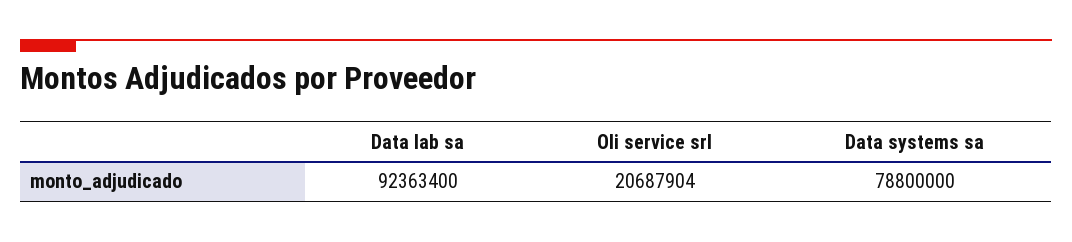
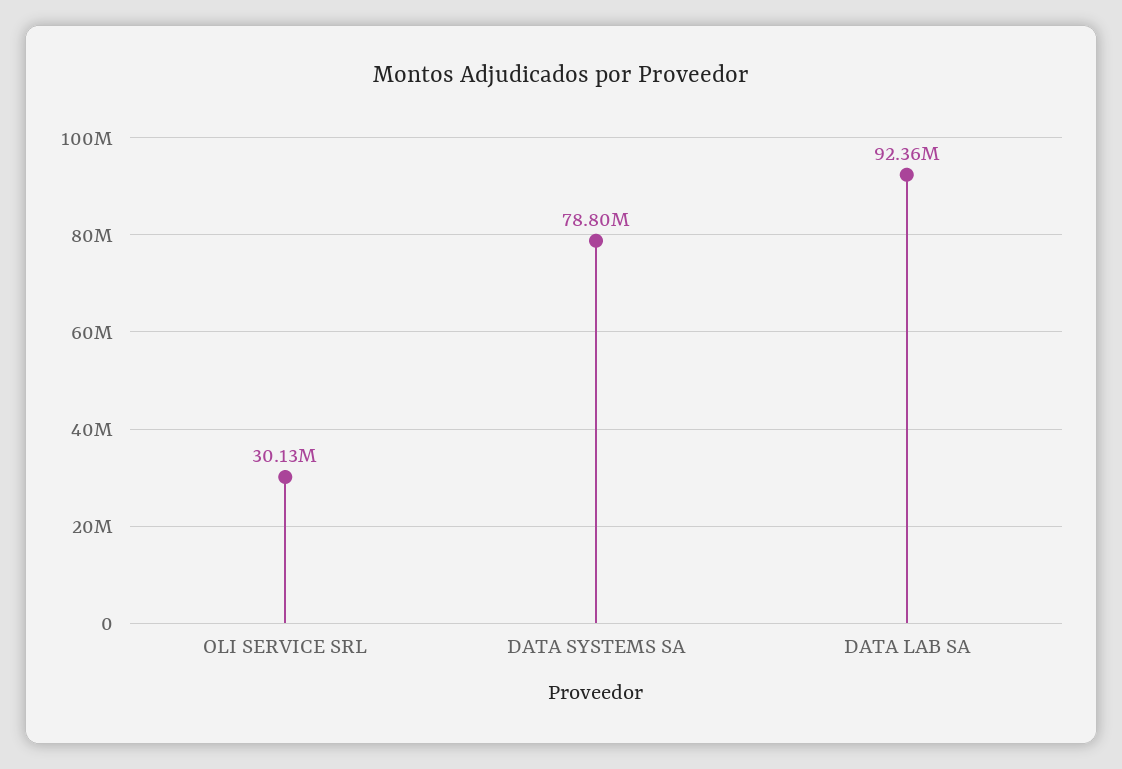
Oli service srl: 20687904 -> 30130000

